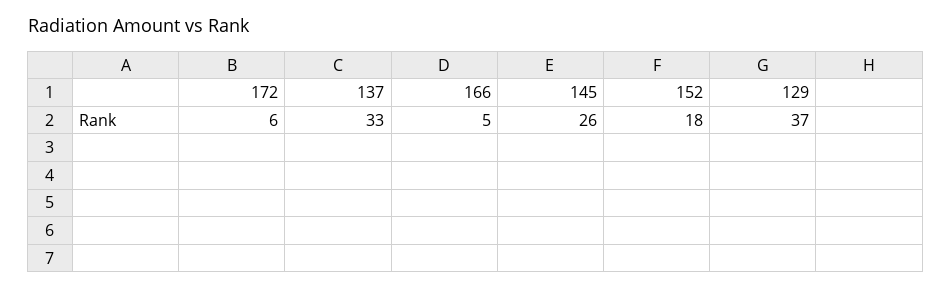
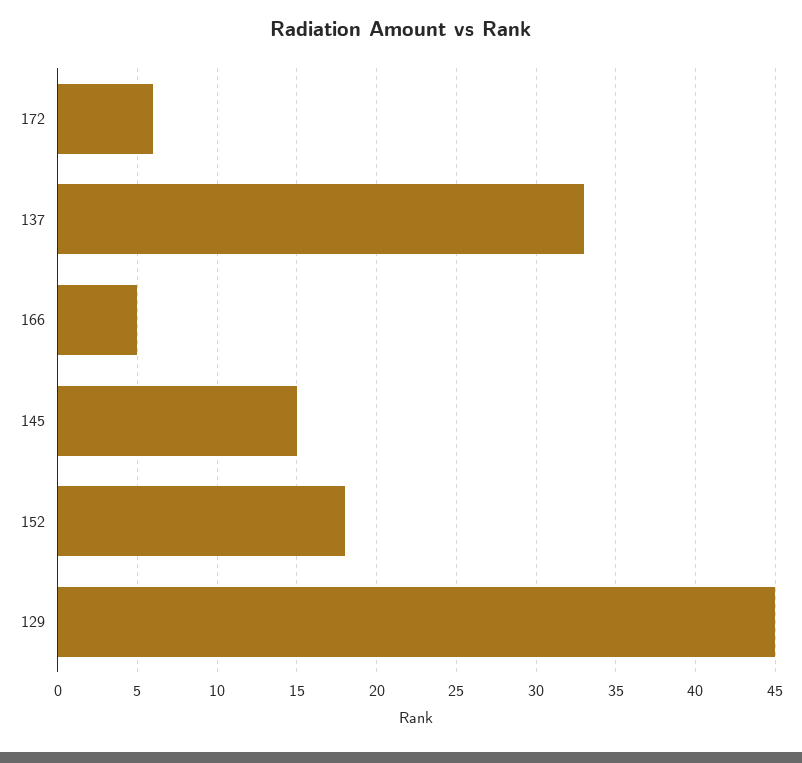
145: 26 -> 15
129: 37 -> 45

